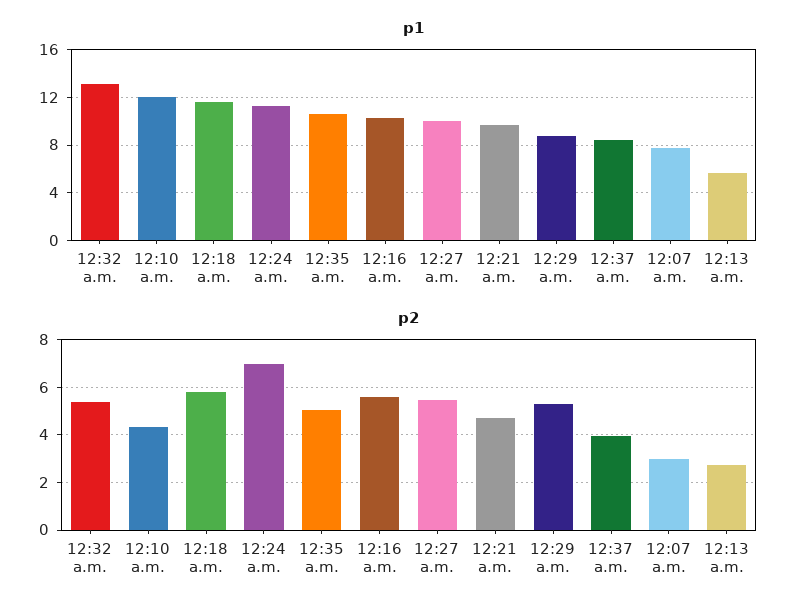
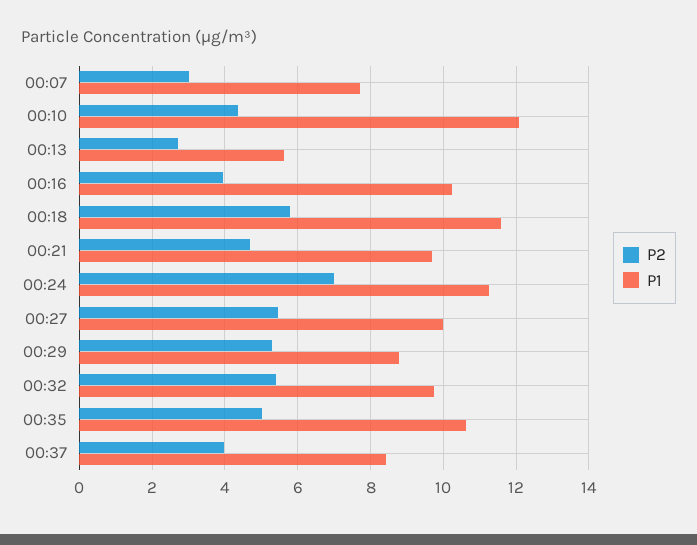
p1, 12:32 a.m.: 13 -> 9.8
p2, 12:16 a.m.: 5.5 -> 4

